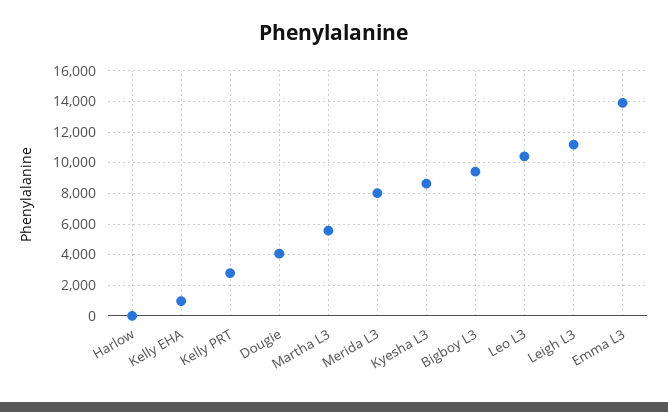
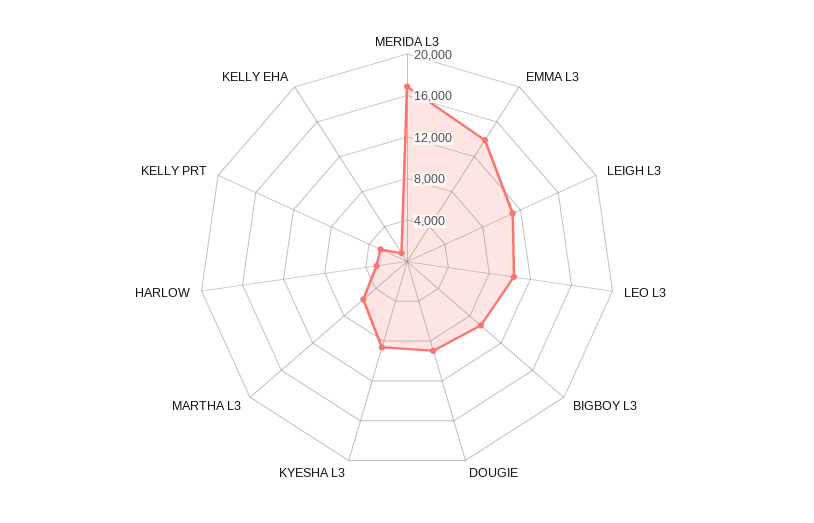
Harlow: 0 -> 3000
Dougie: 4000 -> 9000
Merida L3: 8000 -> 17000

